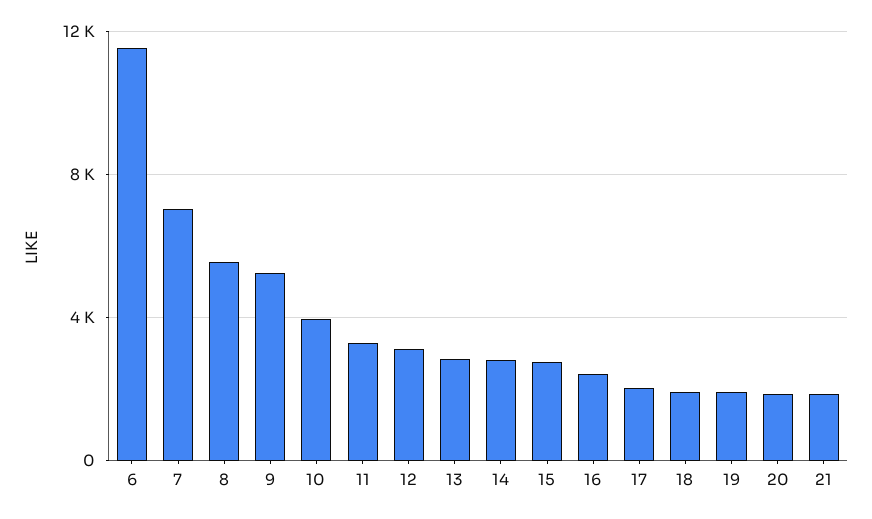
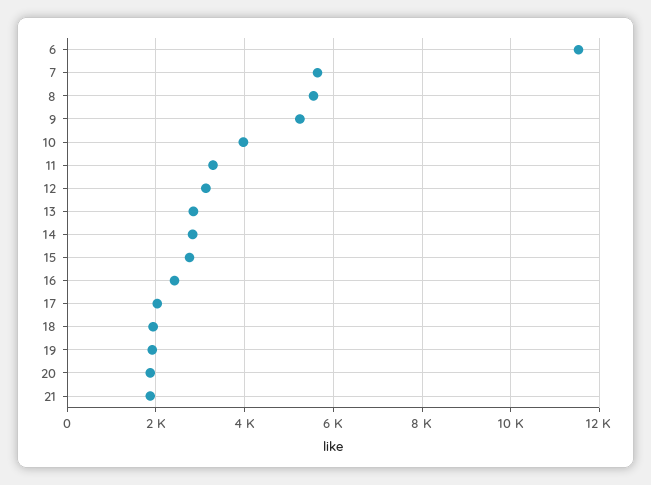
7: 7000 -> 5600

